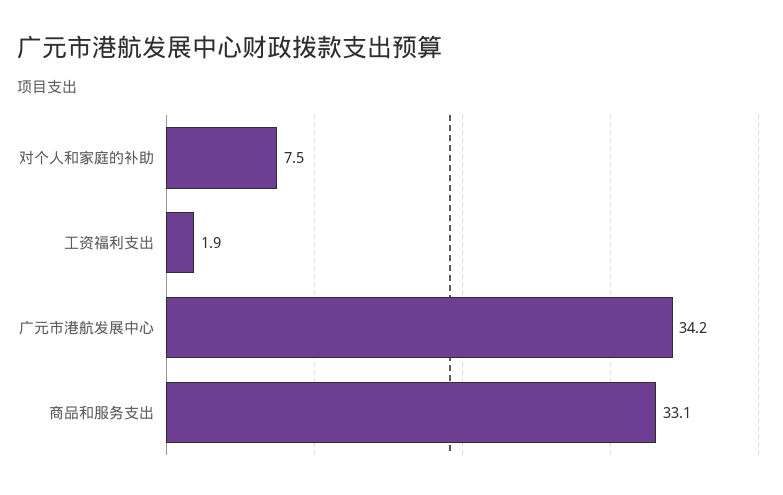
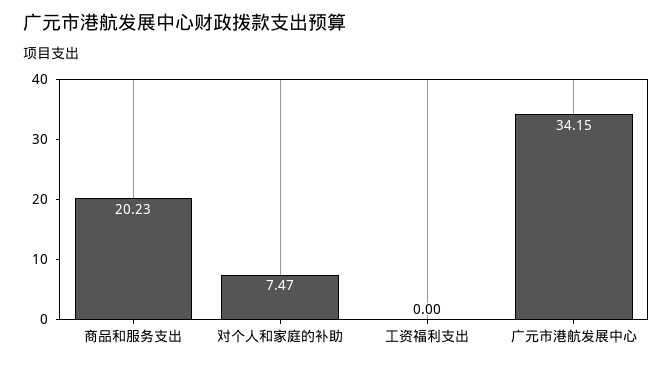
工资福利支出: 1.9 -> 0
商品和服务支出: 33.1 -> 20.23

